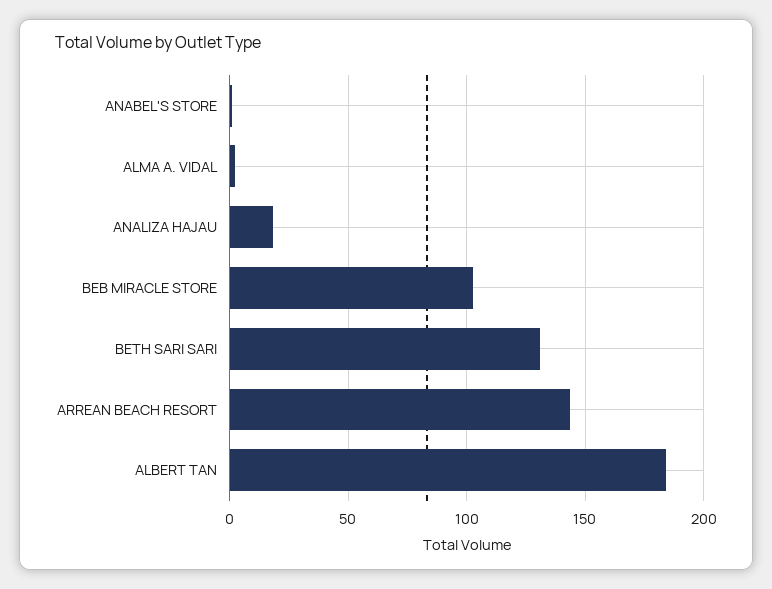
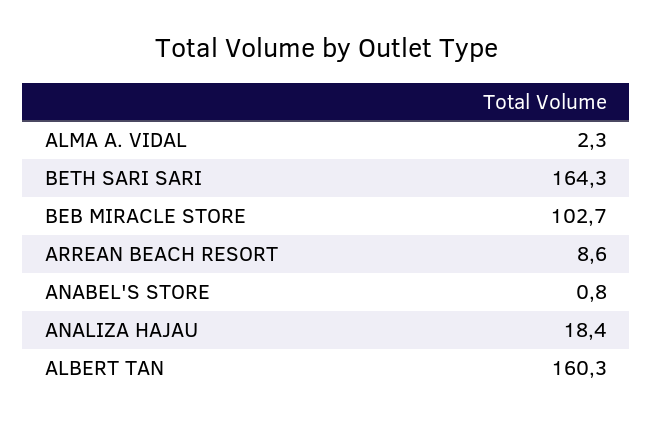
BETH SARI SARI: 130 -> 164.3
ARREAN BEACH RESORT: 145 -> 8.6
ALBERT TAN: 185 -> 160.3

